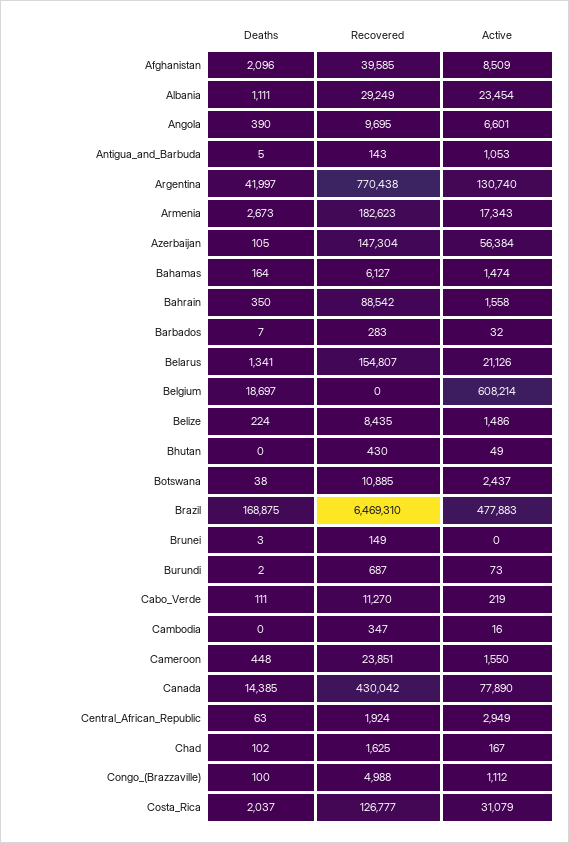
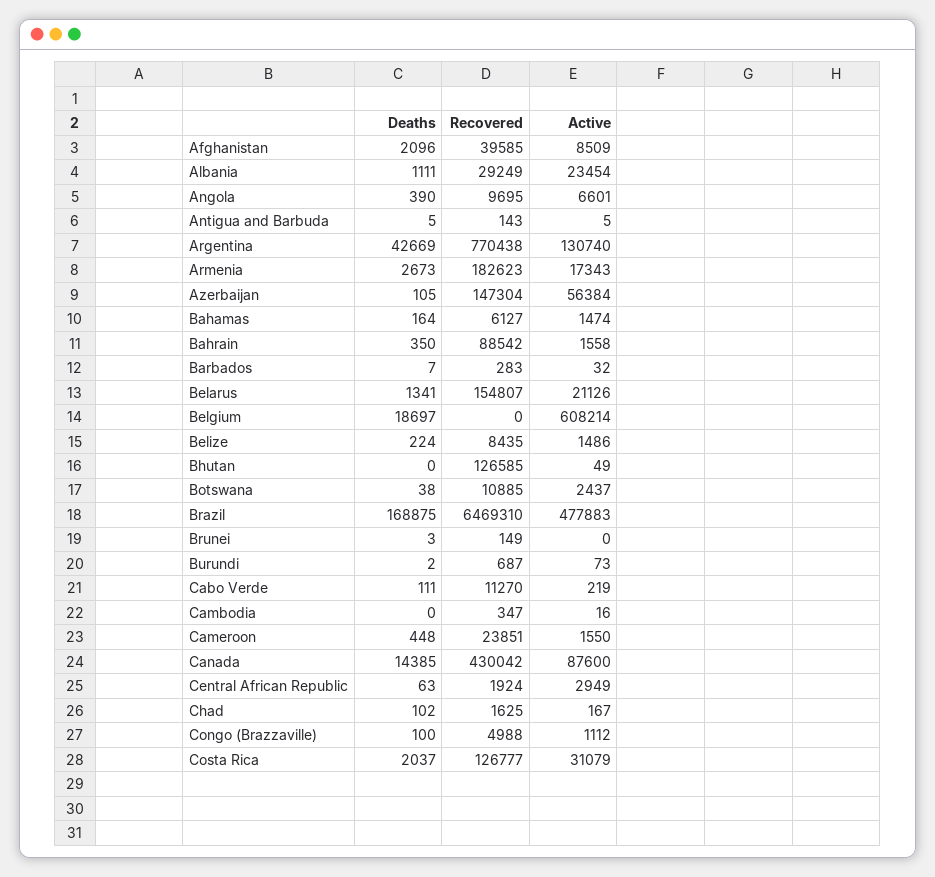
Active, Antigua_and_Barbuda: 1053 -> 5
Deaths, Argentina: 41997 -> 42669
Recovered, Bhutan: 430 -> 126585
Active, Canada: 77890 -> 87600

